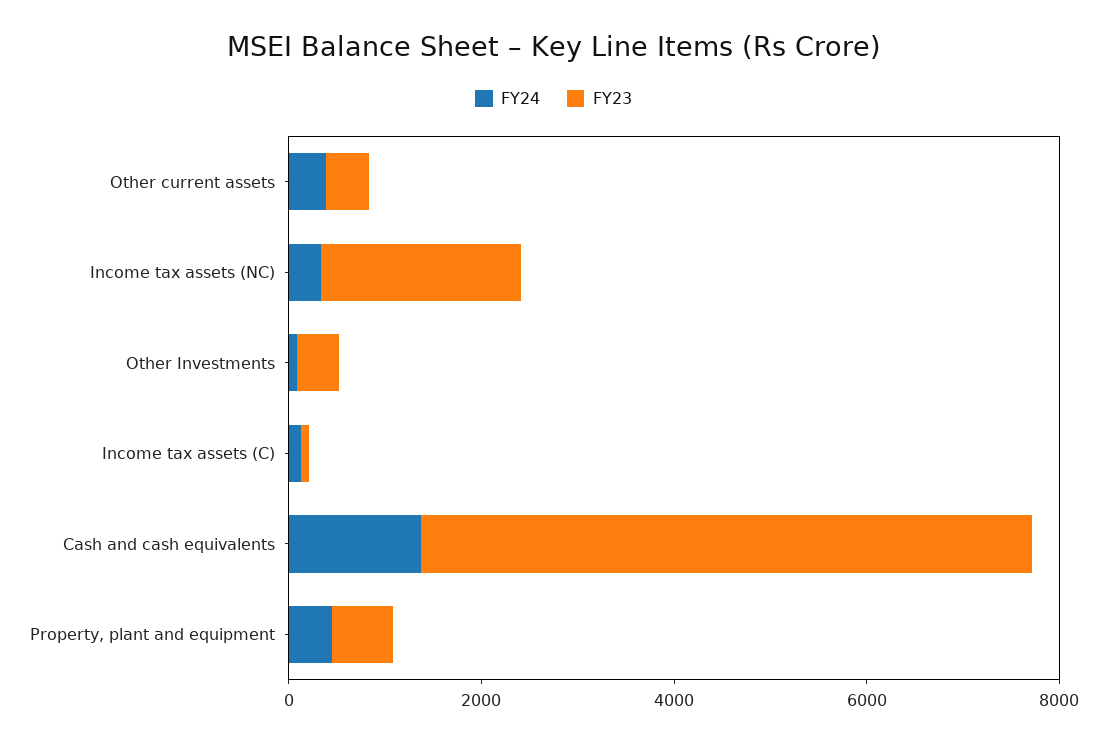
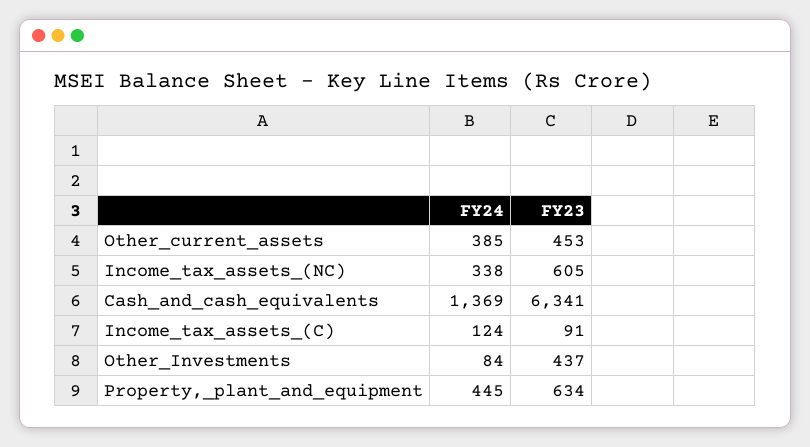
FY23, Income tax assets (NC): 2000 -> 605

